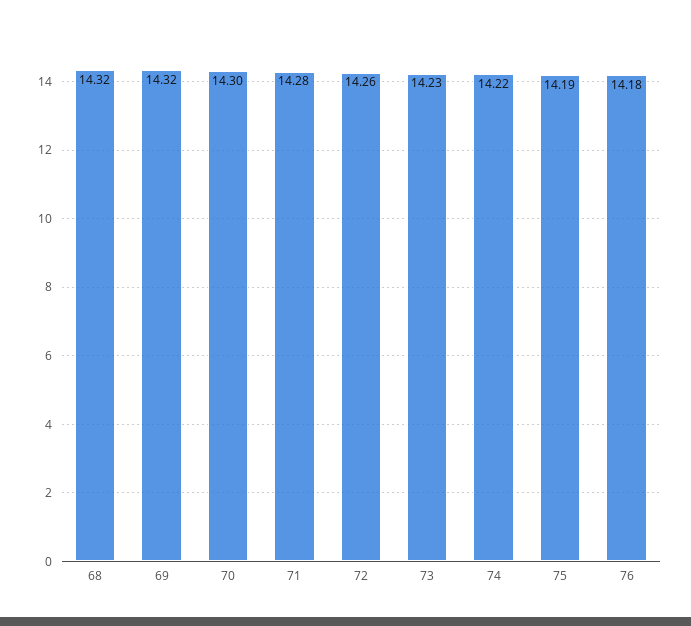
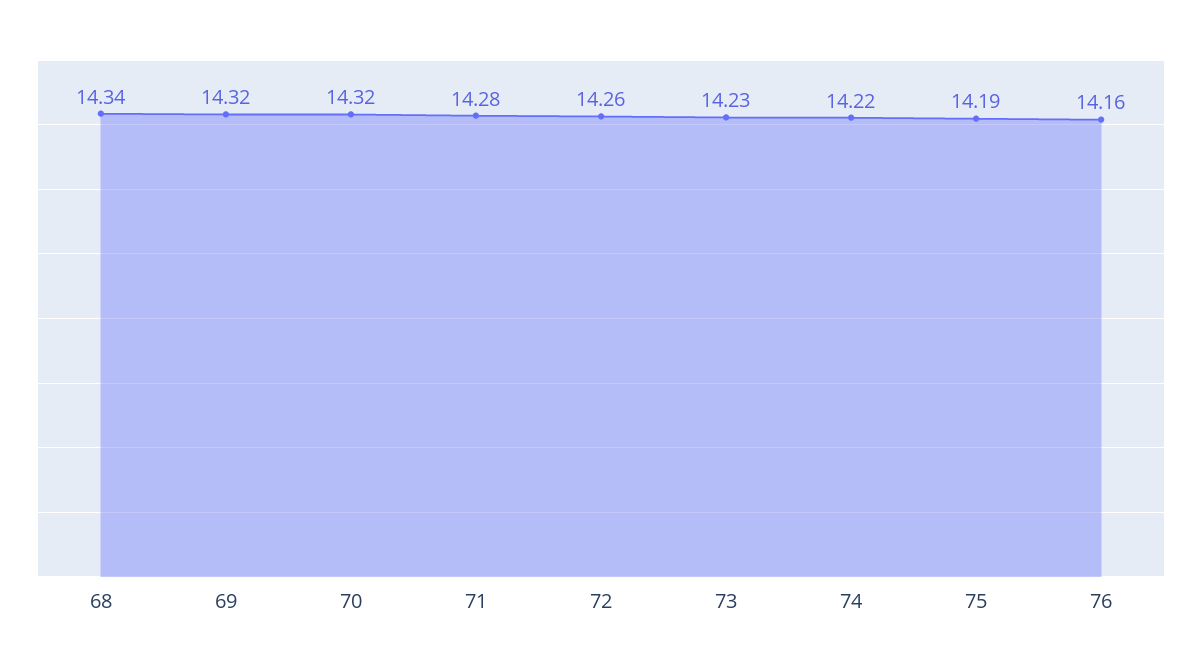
68: 14.32 -> 14.34
70: 14.3 -> 14.32
76: 14.18 -> 14.16

